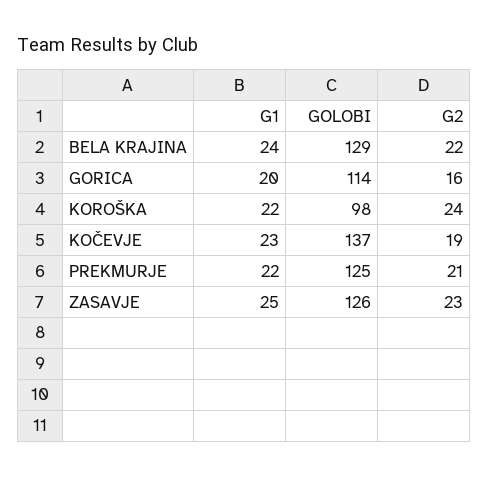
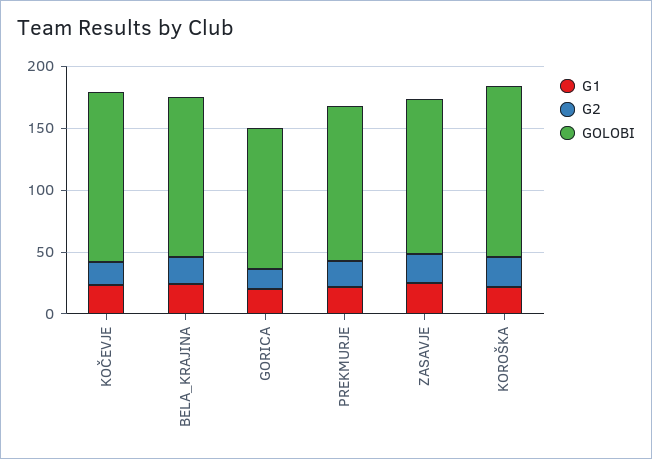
GOLOBI, KOROŠKA: 98 -> 140

